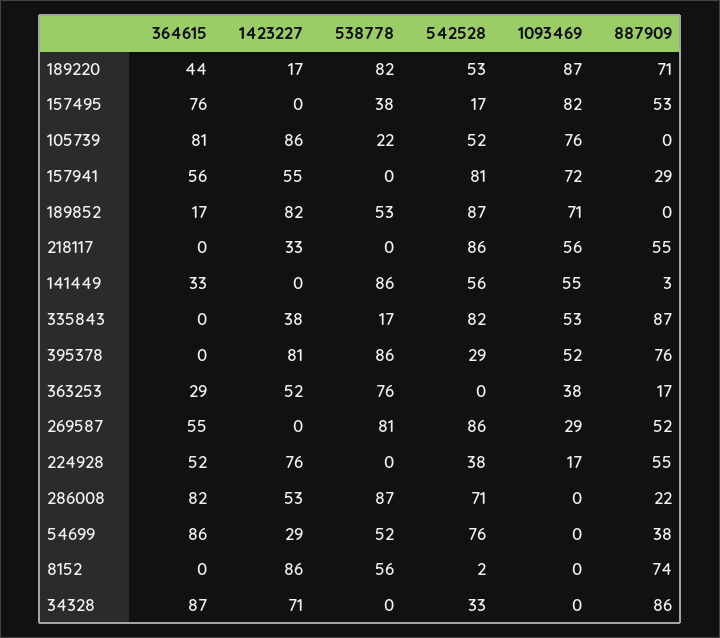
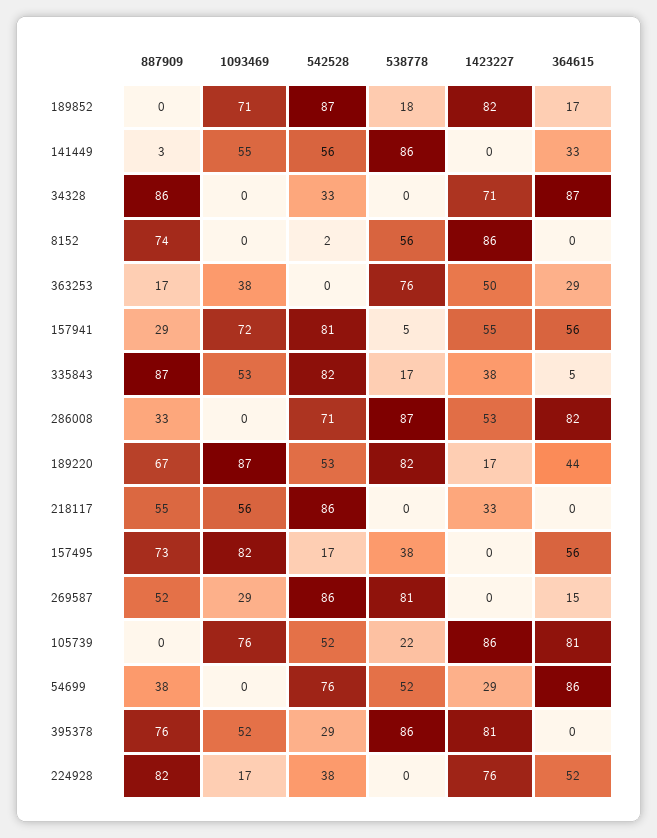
887909, 189220: 71 -> 67
364615, 157495: 76 -> 56
887909, 157495: 53 -> 73
538778, 157941: 0 -> 5
538778, 189852: 53 -> 18
364615, 335843: 0 -> 5
1423227, 363253: 52 -> 50
364615, 269587: 55 -> 15
887909, 224928: 55 -> 82
887909, 286008: 22 -> 33

